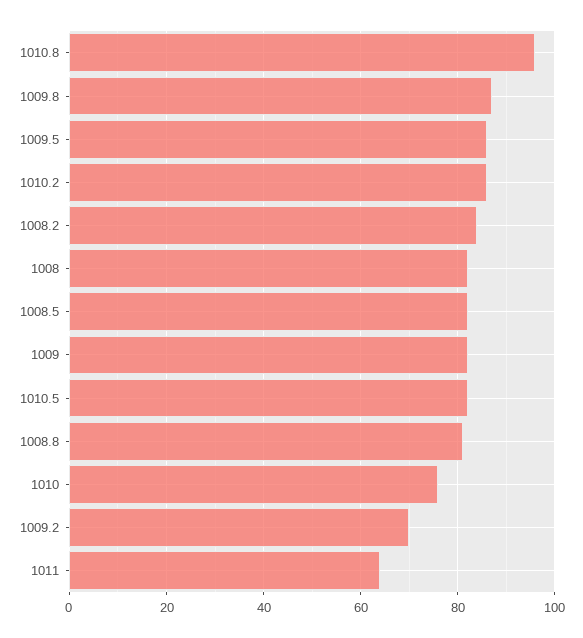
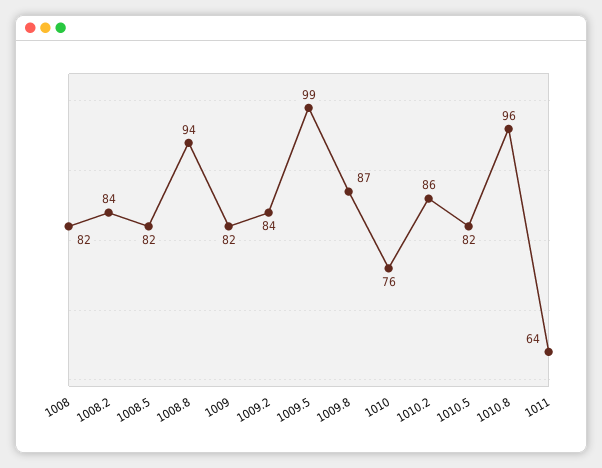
1009.5: 85 -> 99
1008.8: 80 -> 94
1009.2: 70 -> 84

